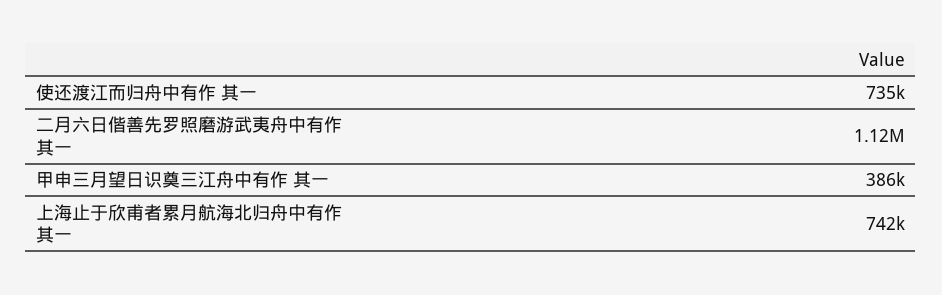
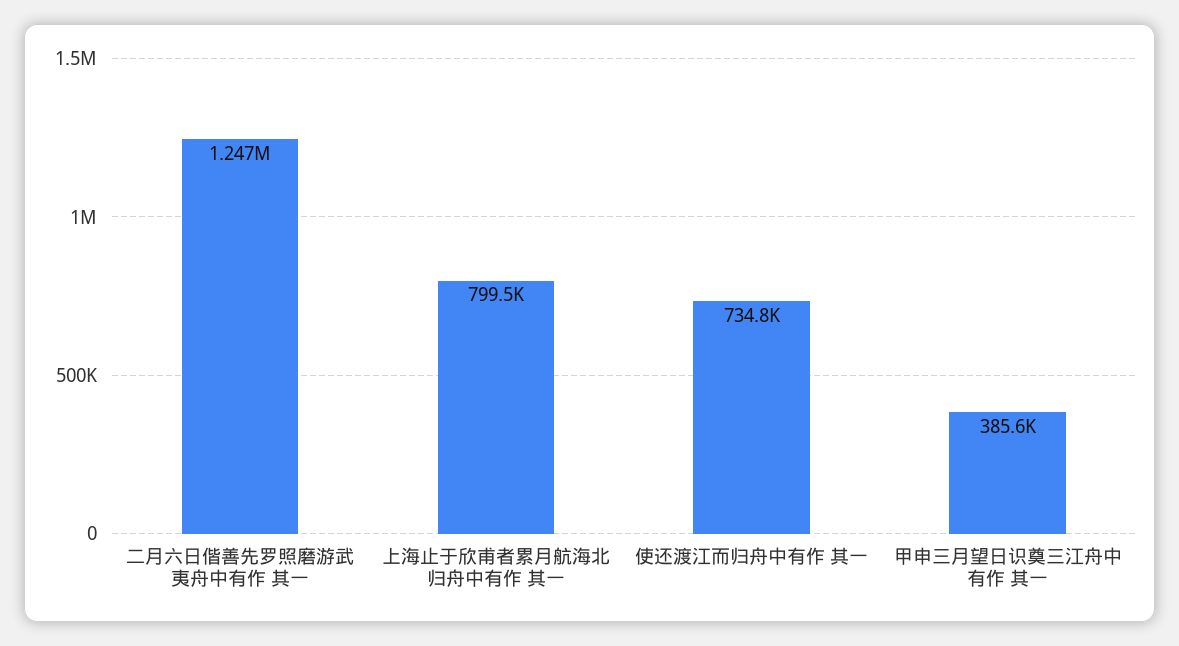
二月六日偕善先罗照磨游武夷舟中有作 其一: 1120000 -> 1247000
上海止于欣甫者累月航海北归舟中有作 其一: 742000 -> 799500

